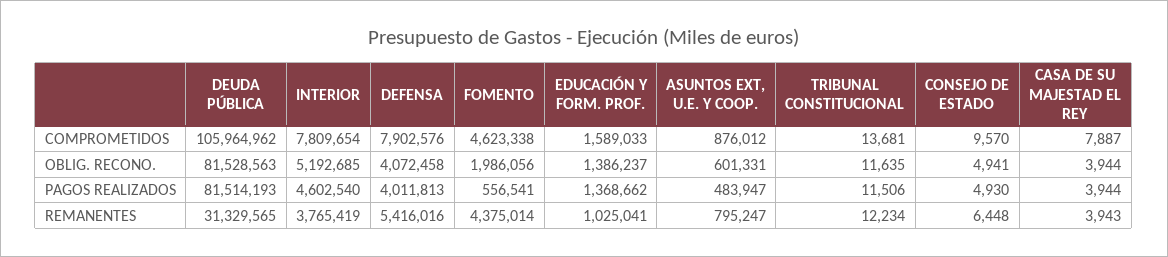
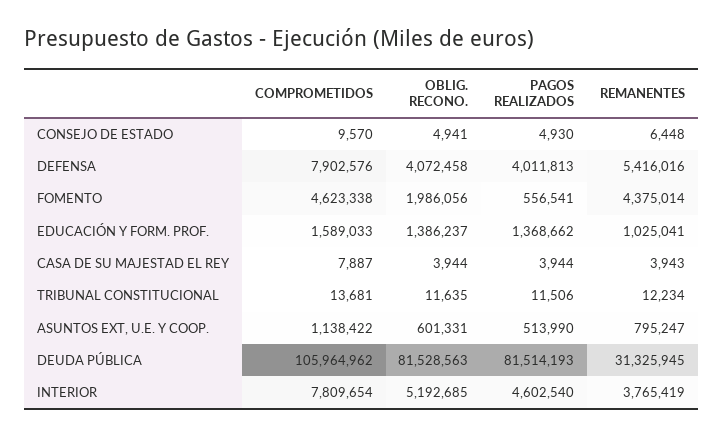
ASUNTOS EXT, U.E. Y COOP., COMPROMETIDOS: 876012 -> 1138422
ASUNTOS EXT, U.E. Y COOP., PAGOS REALIZADOS: 483947 -> 513990
DEUDA PÚBLICA, REMANENTES: 31329565 -> 31325945

